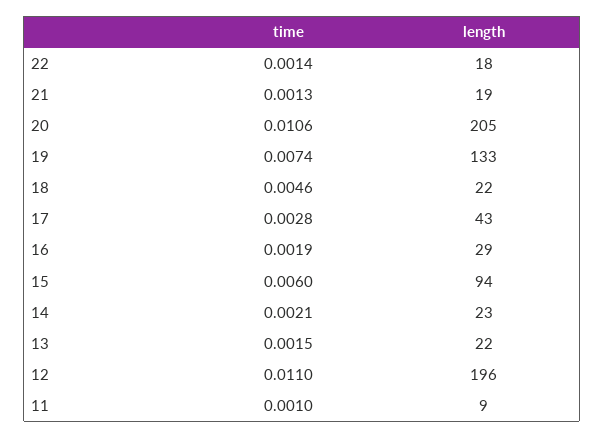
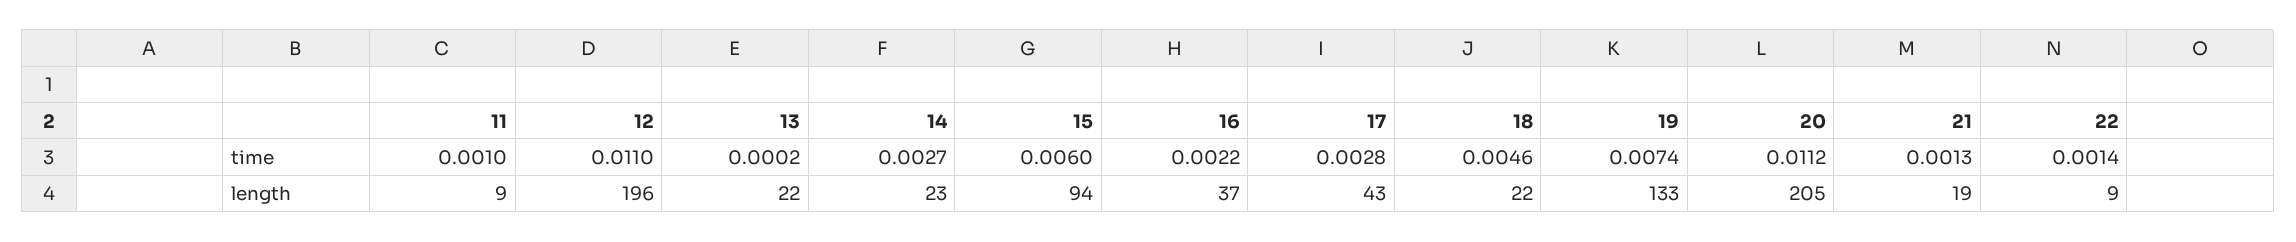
length, 22: 18 -> 9
time, 20: 0.0106 -> 0.0112
time, 16: 0.0019 -> 0.0022
length, 16: 29 -> 37
time, 14: 0.0021 -> 0.0027
time, 13: 0.0015 -> 0.0002

